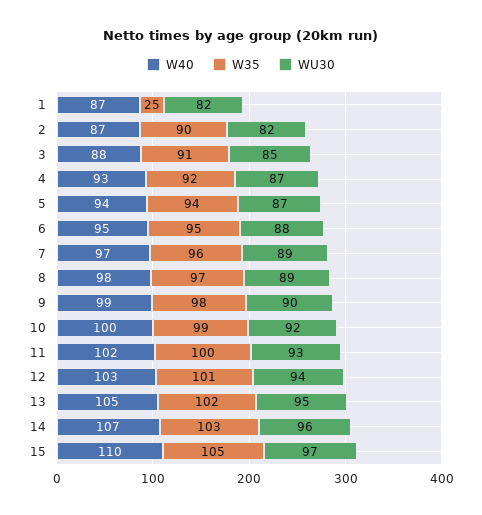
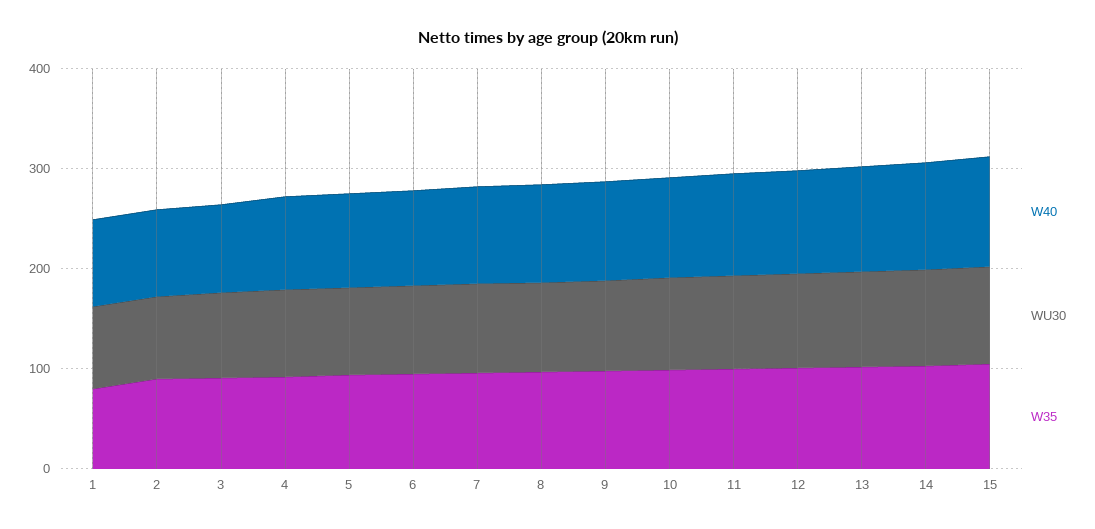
W35, 1: 25 -> 80

